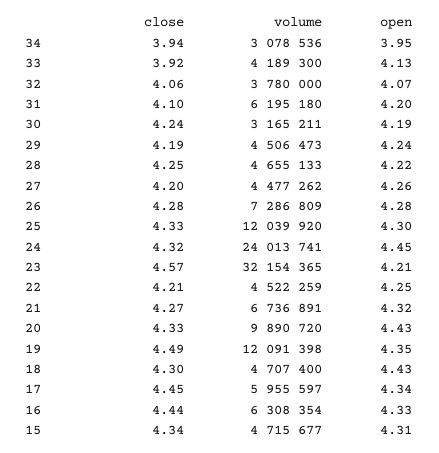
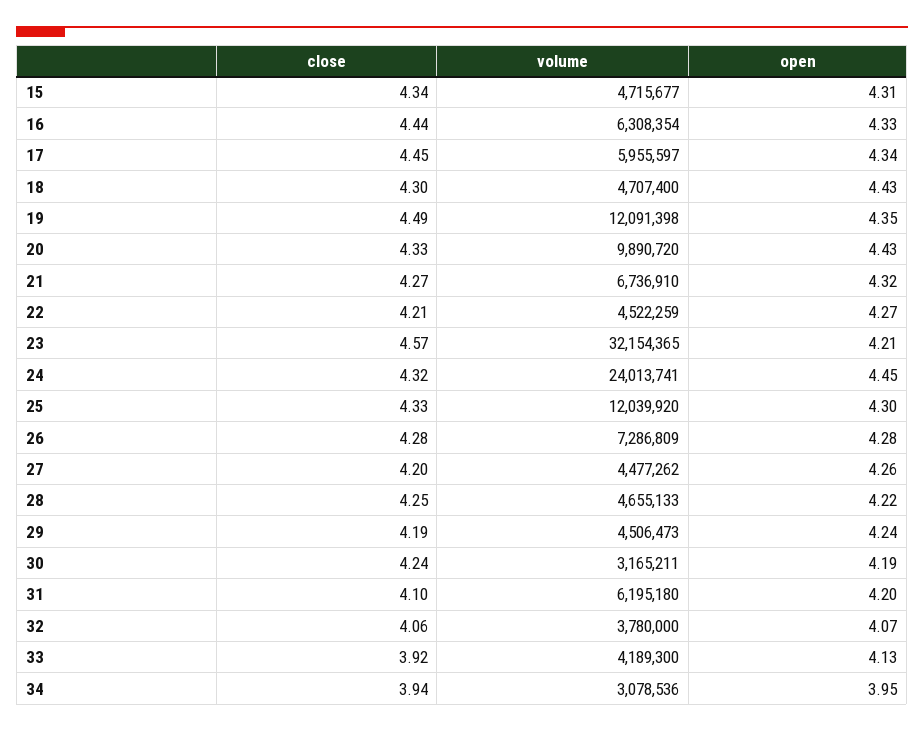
open, 22: 4.25 -> 4.27
volume, 21: 6736891 -> 6736910

